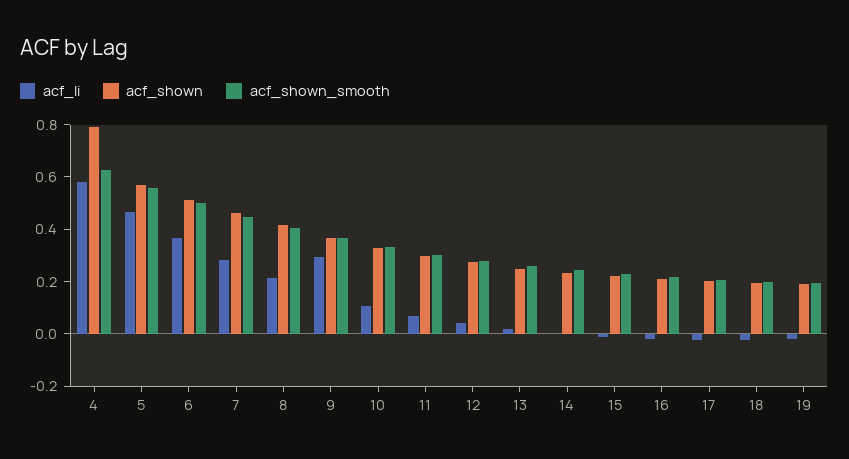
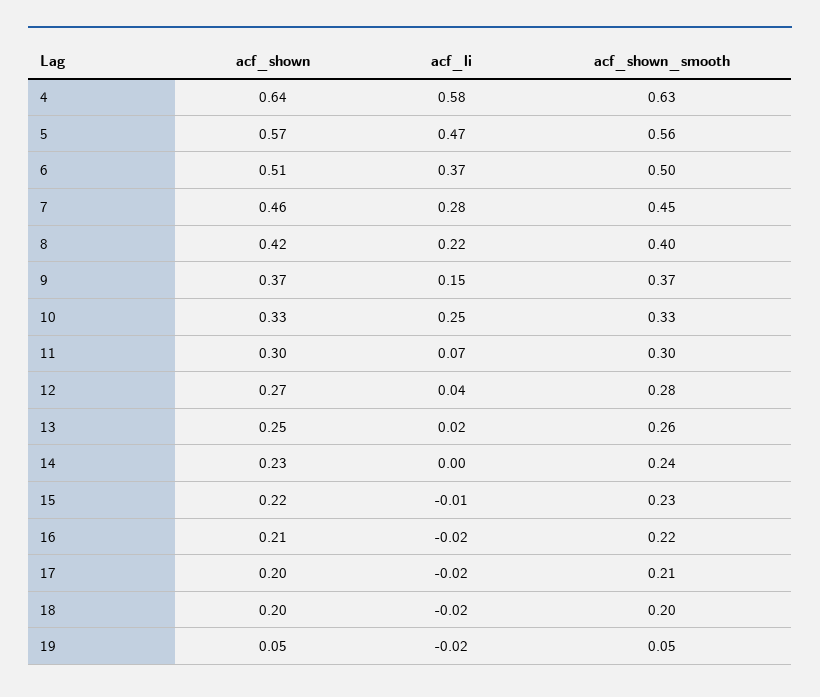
acf_shown, 4: 0.8 -> 0.64
acf_li, 9: 0.3 -> 0.15
acf_li, 10: 0.1 -> 0.25
acf_shown, 19: 0.2 -> 0.05
acf_shown_smooth, 19: 0.2 -> 0.05

